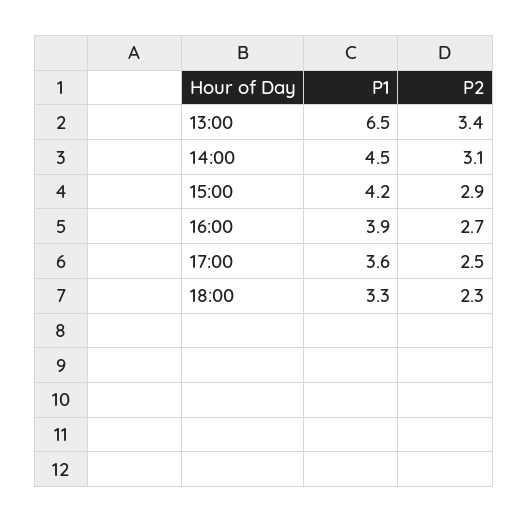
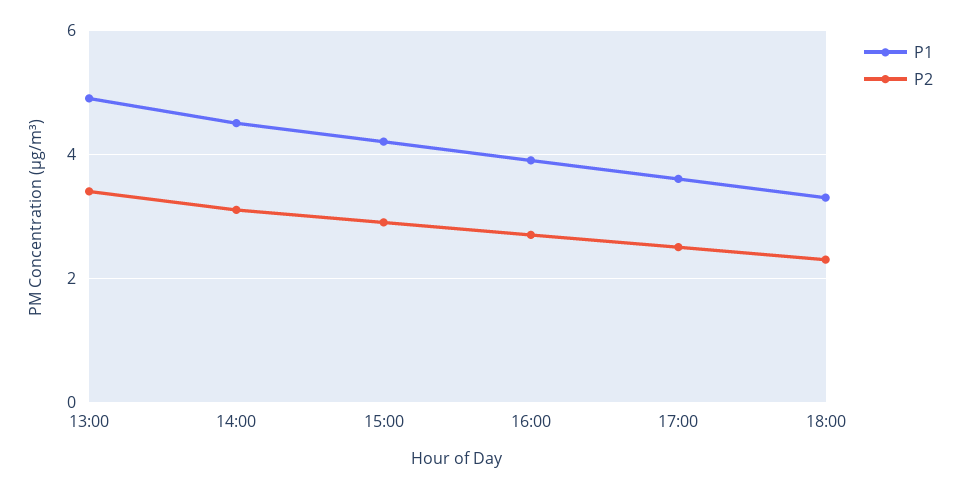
P1, 13:00: 6.5 -> 5

